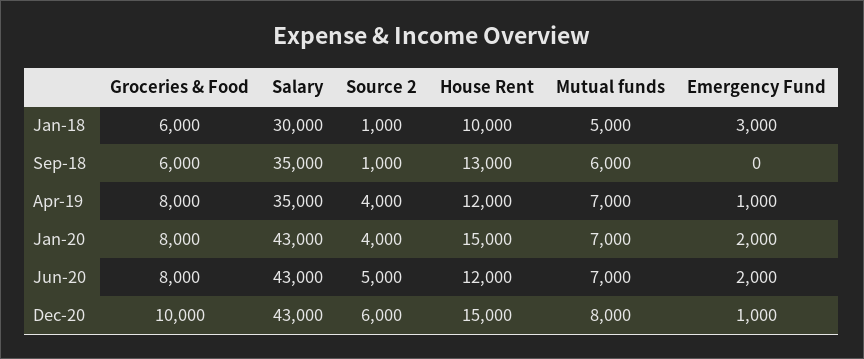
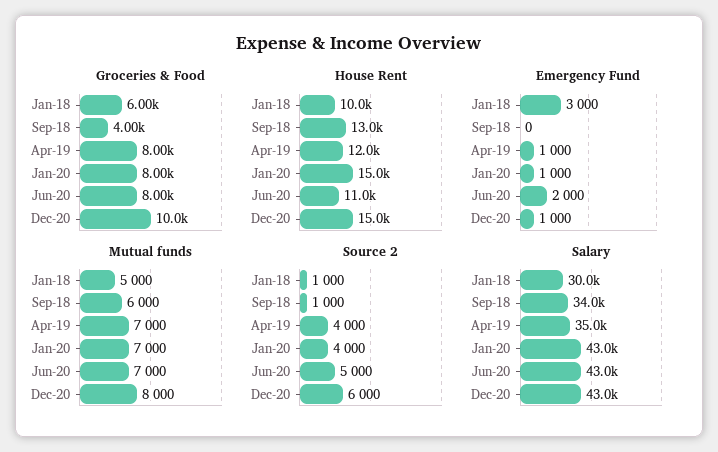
Groceries & Food, Sep-18: 6000 -> 4000
Salary, Sep-18: 35000 -> 34000
Emergency Fund, Jan-20: 2000 -> 1000
House Rent, Jun-20: 12000 -> 11000

